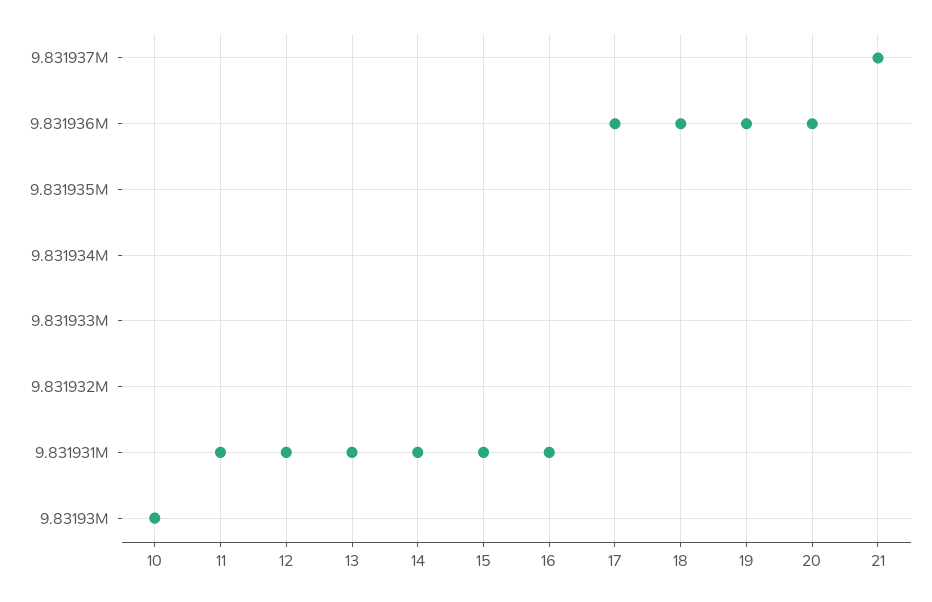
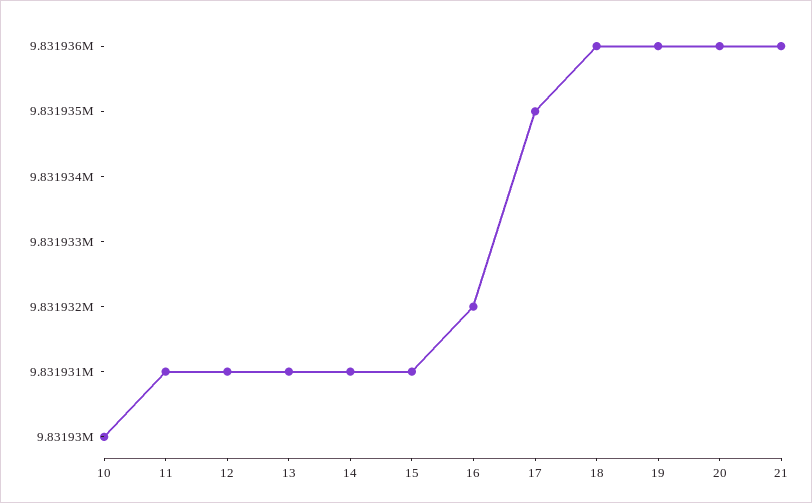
16: 9831931 -> 9831932
17: 9831936 -> 9831935
21: 9831937 -> 9831936

